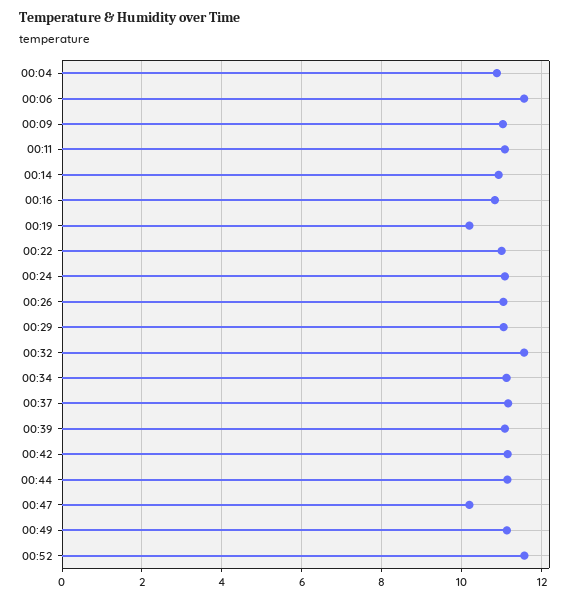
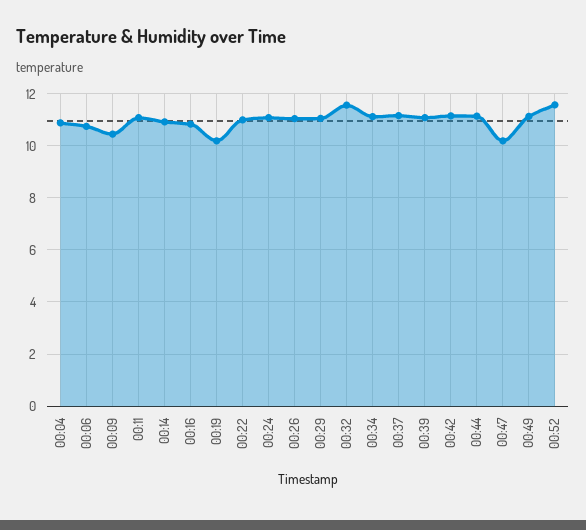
00:06: 11.6 -> 10.75
00:09: 11 -> 10.5

